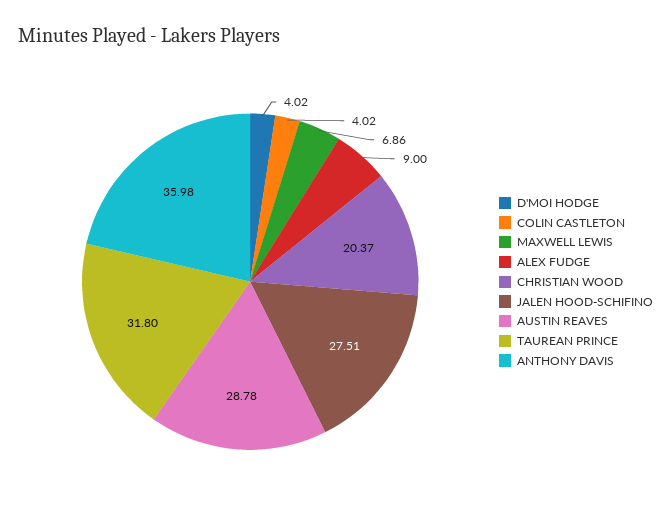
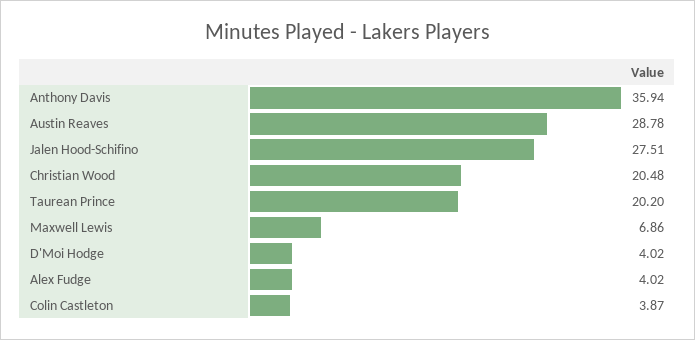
COLIN CASTLETON: 4.02 -> 3.87
ALEX FUDGE: 9 -> 4.02
CHRISTIAN WOOD: 20.37 -> 20.48
TAUREAN PRINCE: 31.8 -> 20.2
ANTHONY DAVIS: 35.98 -> 35.94

